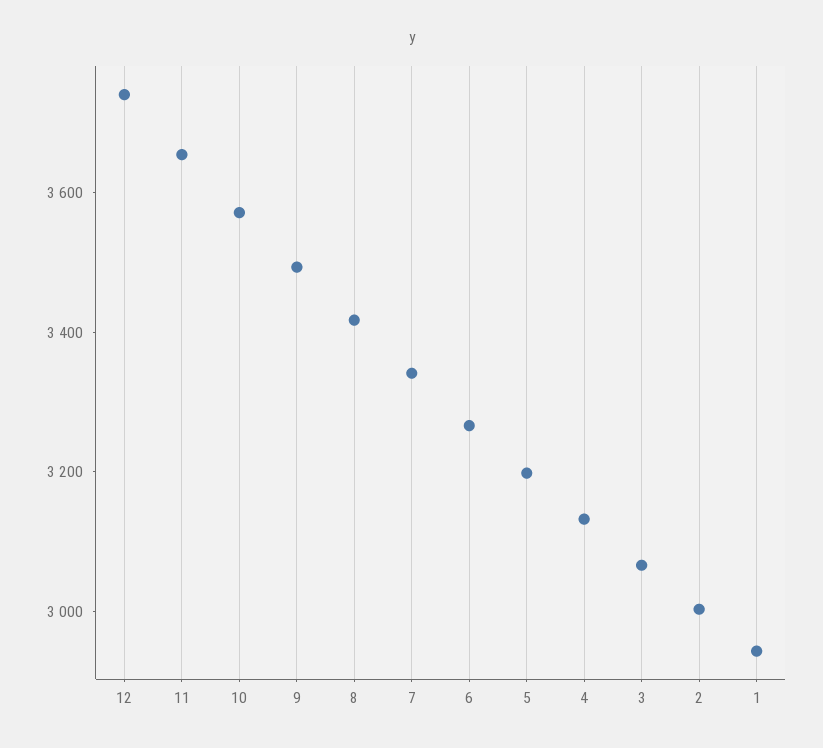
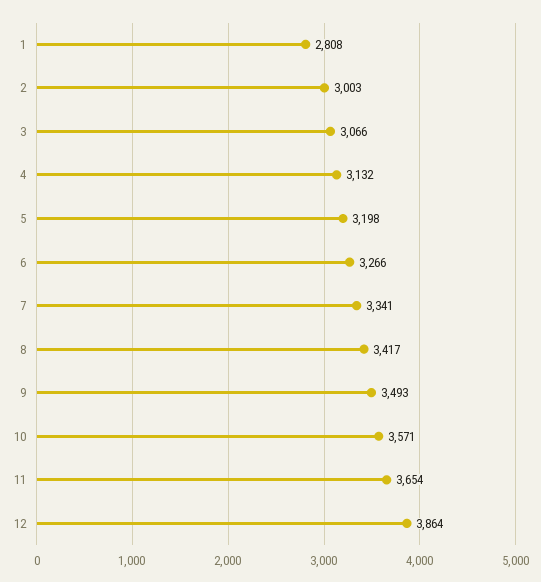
12: 3750 -> 3864
1: 2950 -> 2808

